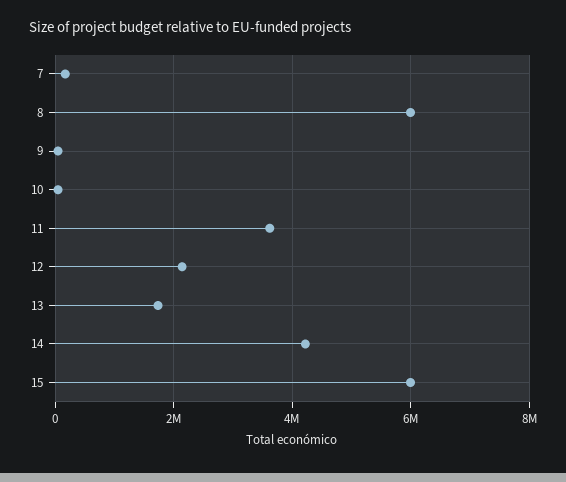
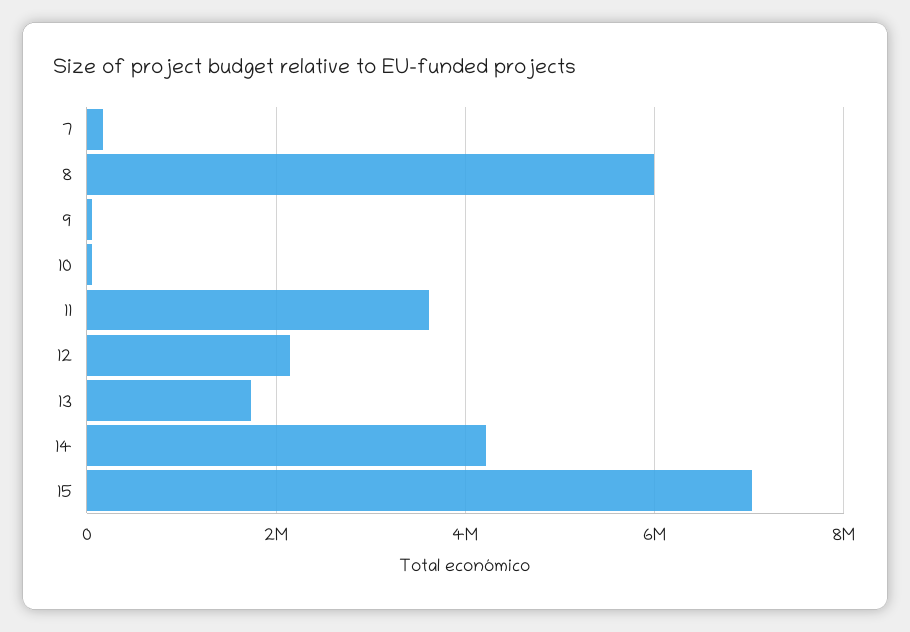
15: 6000000 -> 7000000

